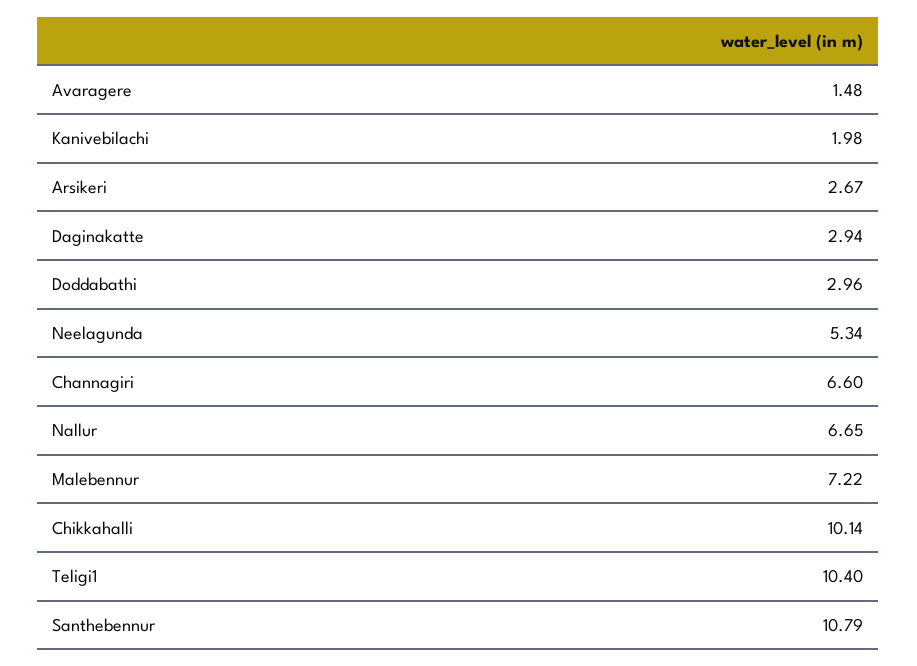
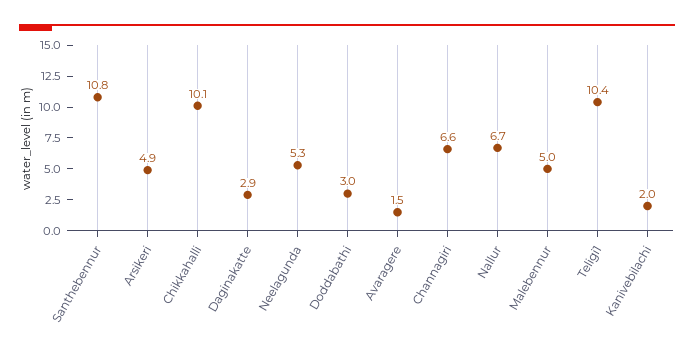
Arsikeri: 2.67 -> 4.9
Malebennur: 7.22 -> 5

